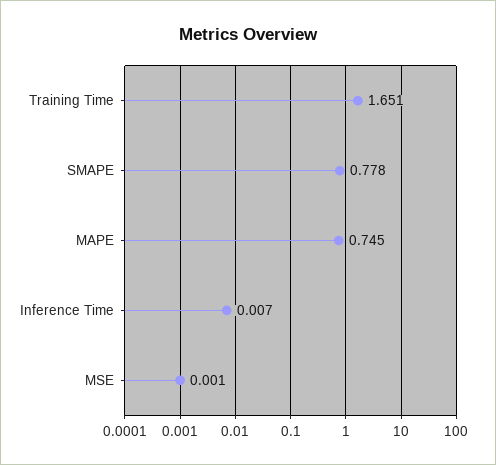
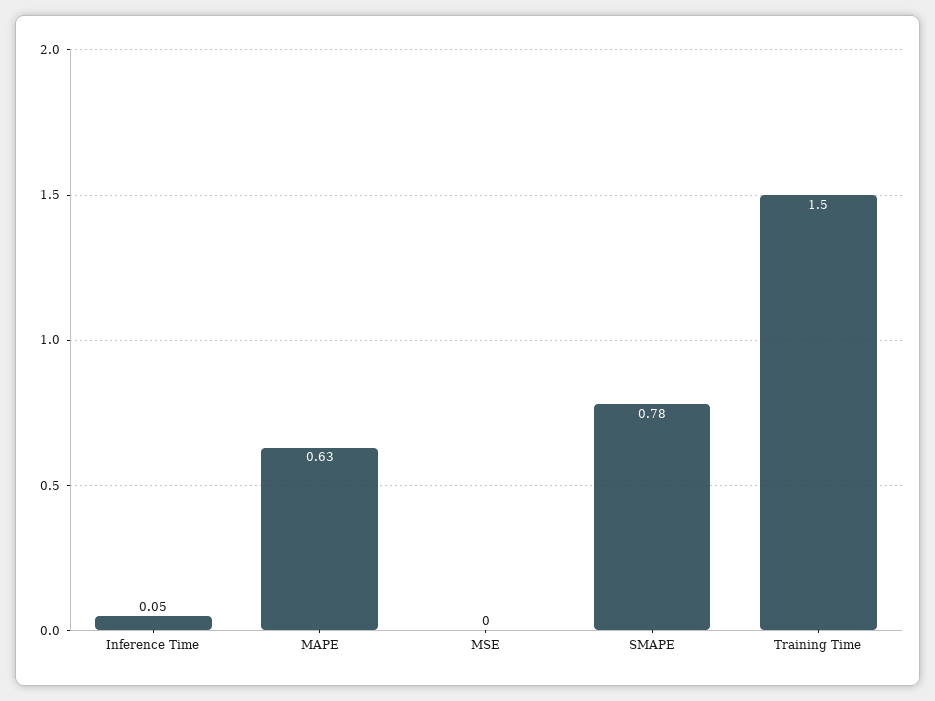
Training Time: 1.651 -> 1.5
MAPE: 0.745 -> 0.63
Inference Time: 0.007 -> 0.05

